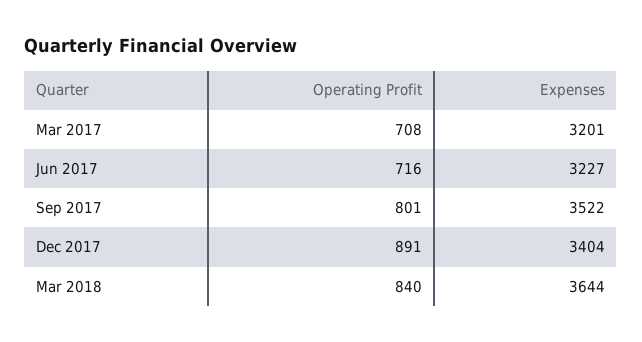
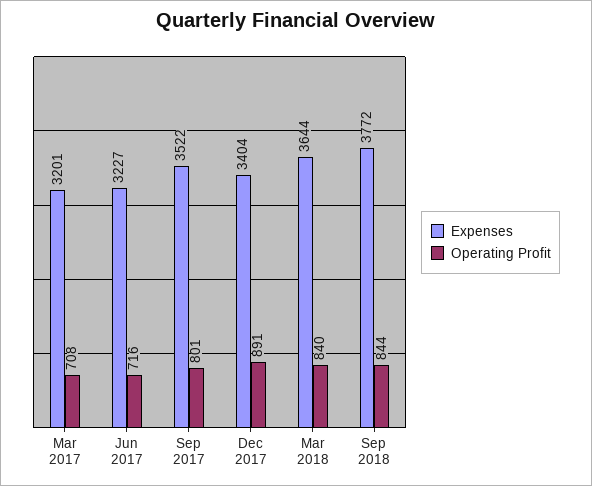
Expenses, Sep 2018: none -> 3772
Operating Profit, Sep 2018: none -> 844

